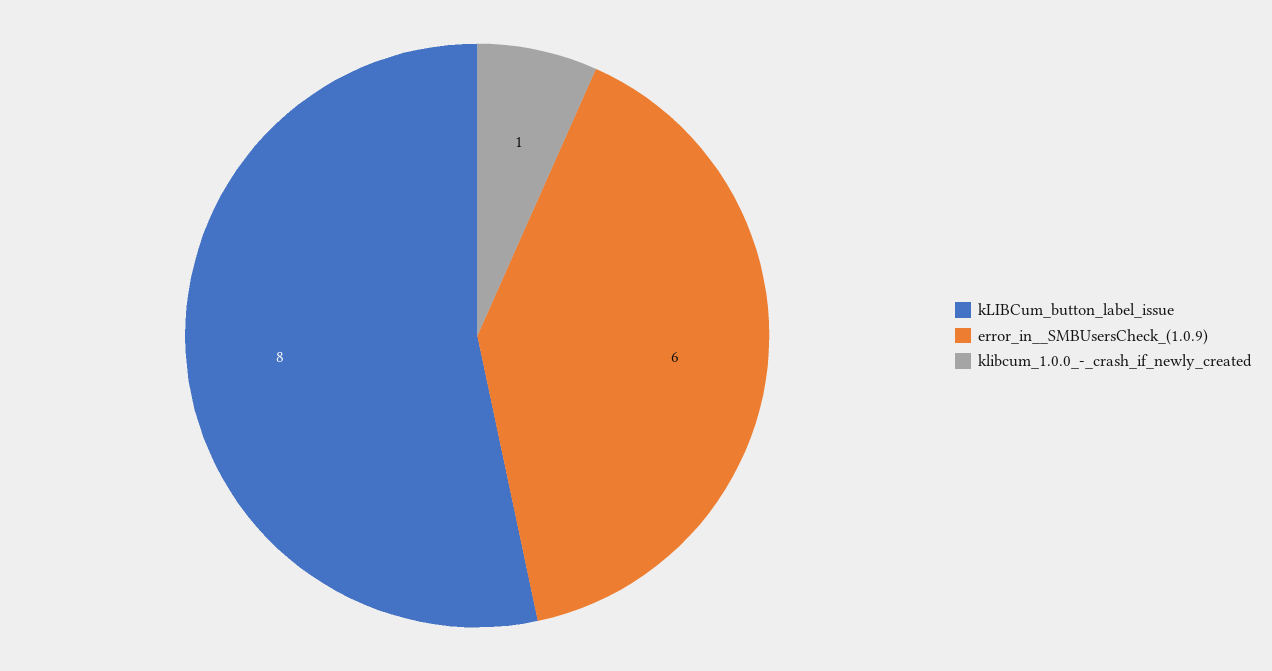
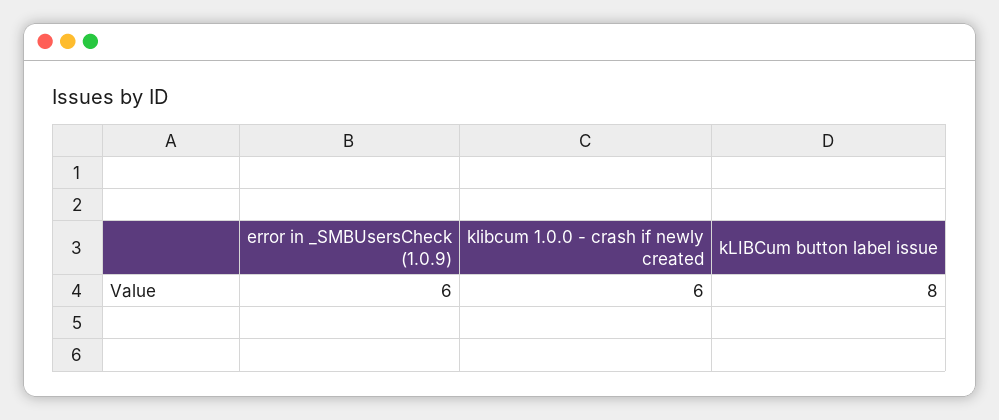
klibcum_1.0.0_-_crash_if_newly_created: 1 -> 6

